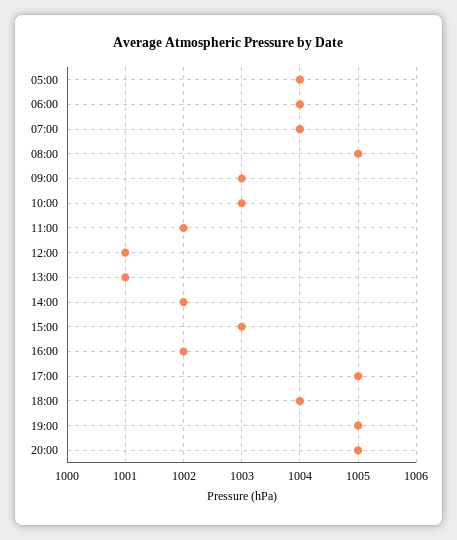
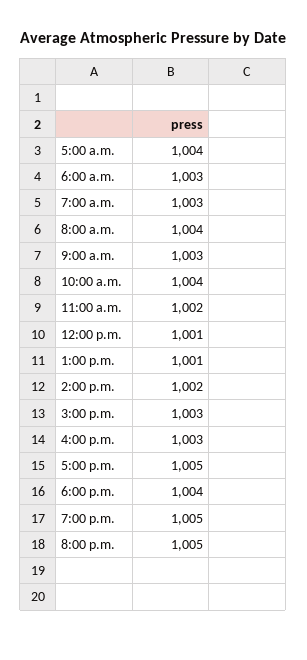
06:00: 1004 -> 1003
07:00: 1004 -> 1003
08:00: 1005 -> 1004
10:00: 1003 -> 1004
16:00: 1002 -> 1003

